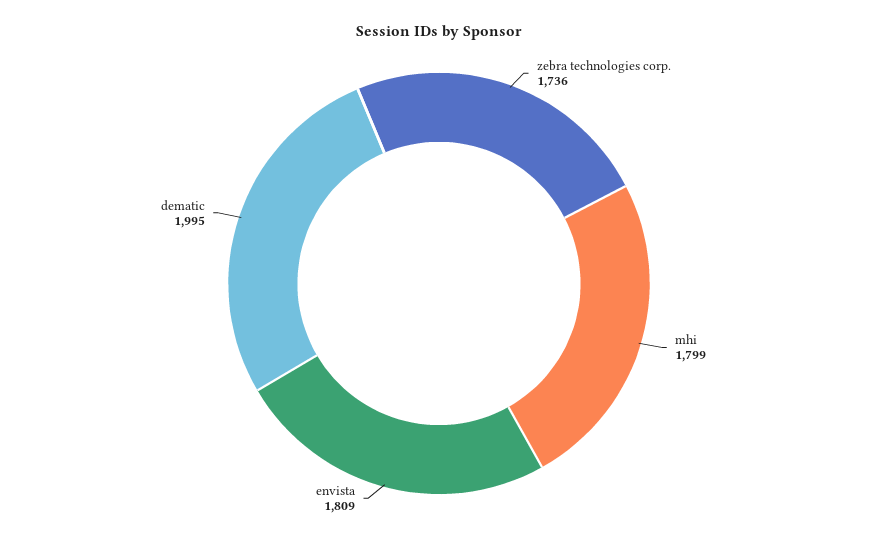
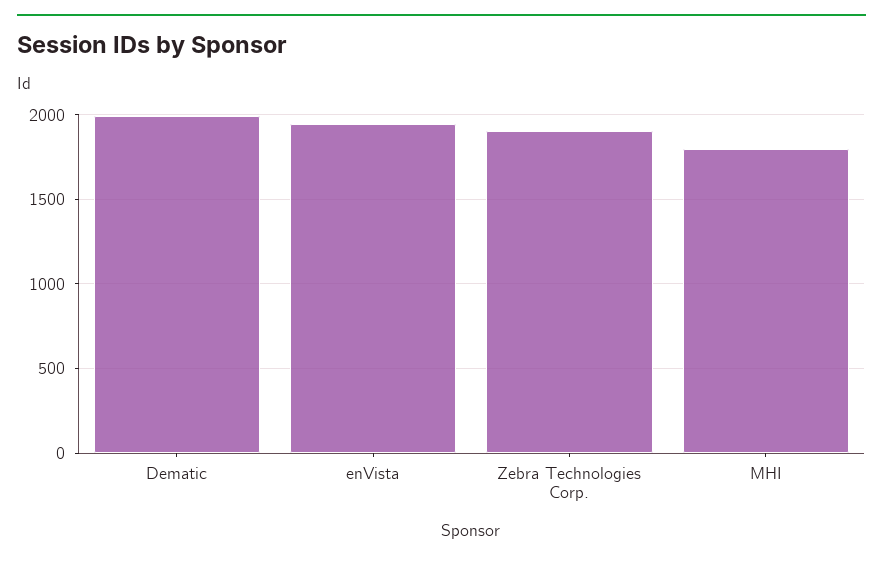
zebra technologies corp.: 1736 -> 1900
envista: 1809 -> 1950

